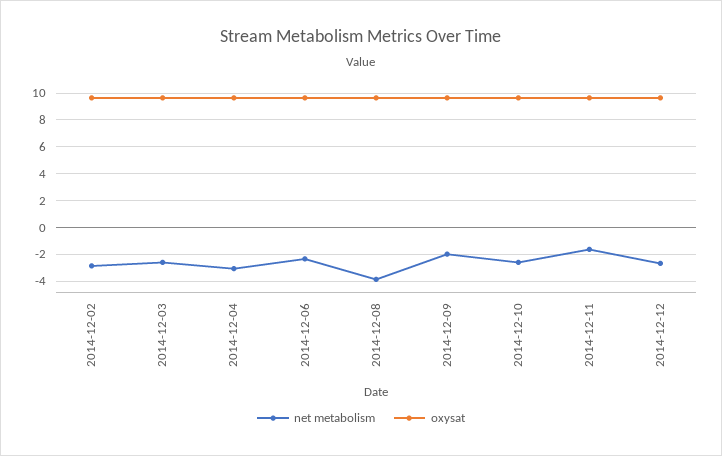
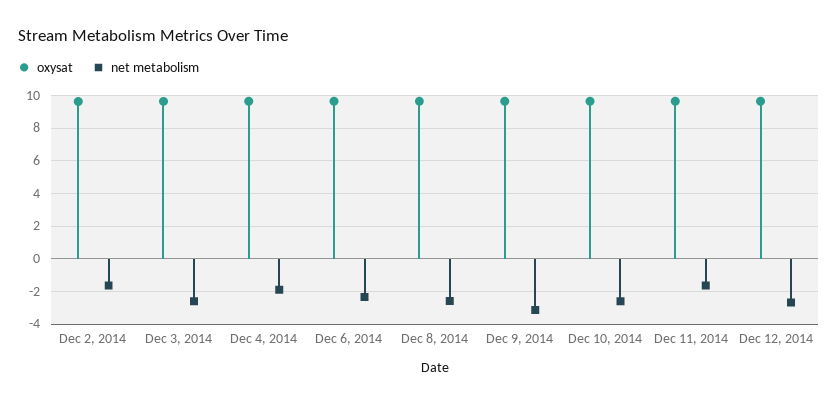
net metabolism, 2014-12-02: -3 -> -1.5
net metabolism, 2014-12-04: -3 -> -2
net metabolism, 2014-12-08: -4 -> -2.5
net metabolism, 2014-12-09: -2 -> -3

